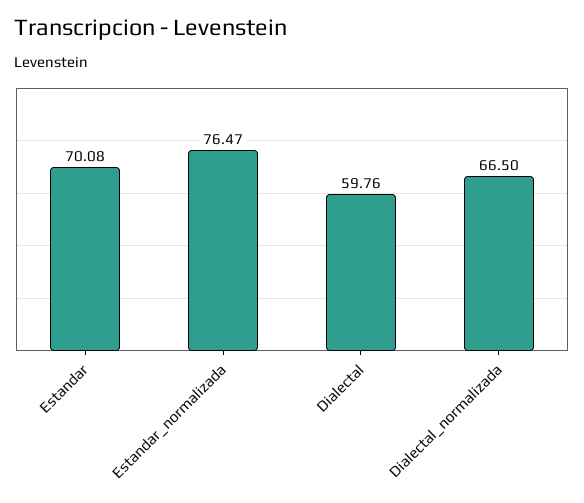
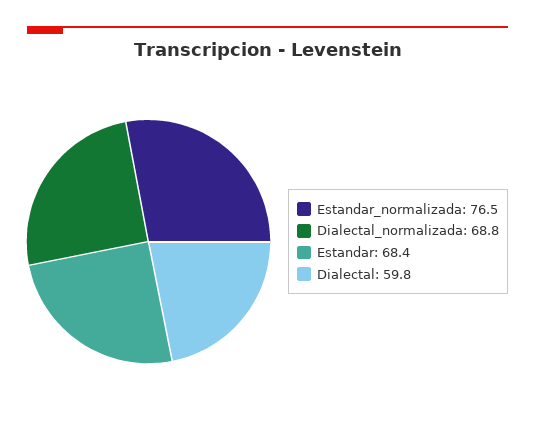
Estandar: 70.08 -> 68.4
Dialectal_normalizada: 66.5 -> 68.8

